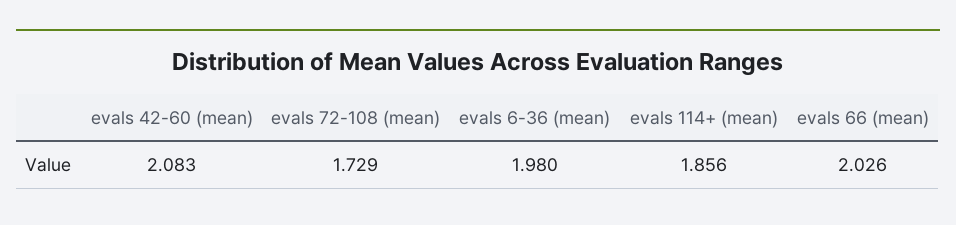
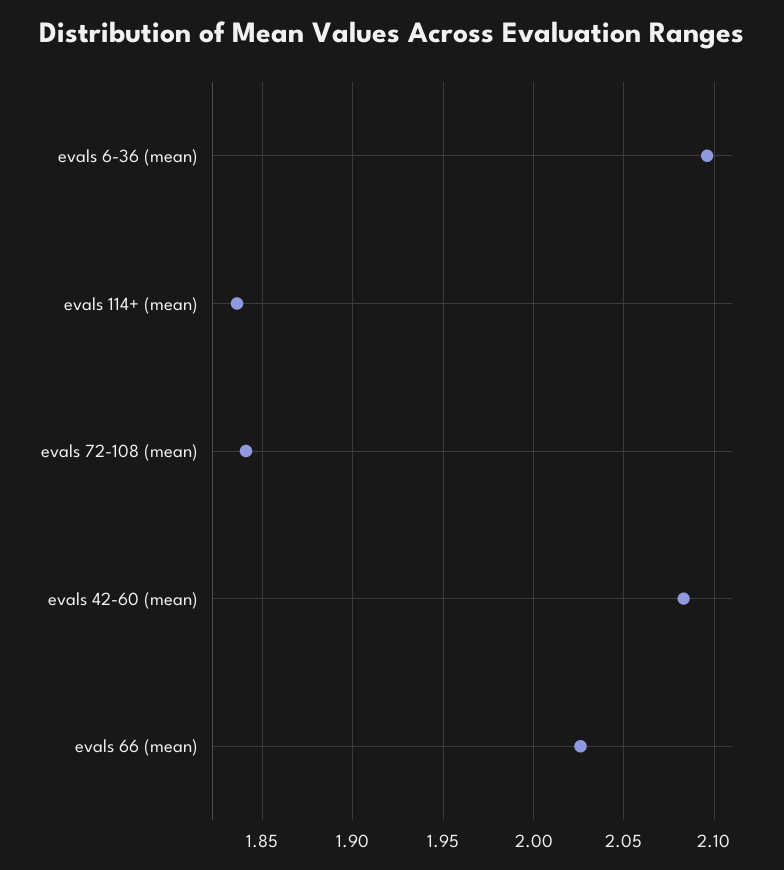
evals 72-108 (mean): 1.729 -> 1.84
evals 6-36 (mean): 1.98 -> 2.095
evals 114+ (mean): 1.856 -> 1.835

